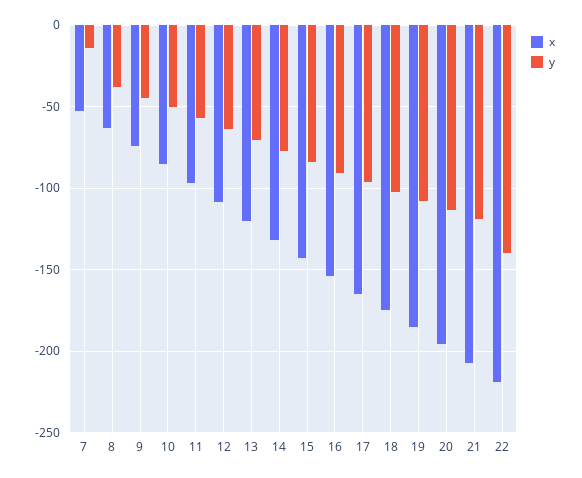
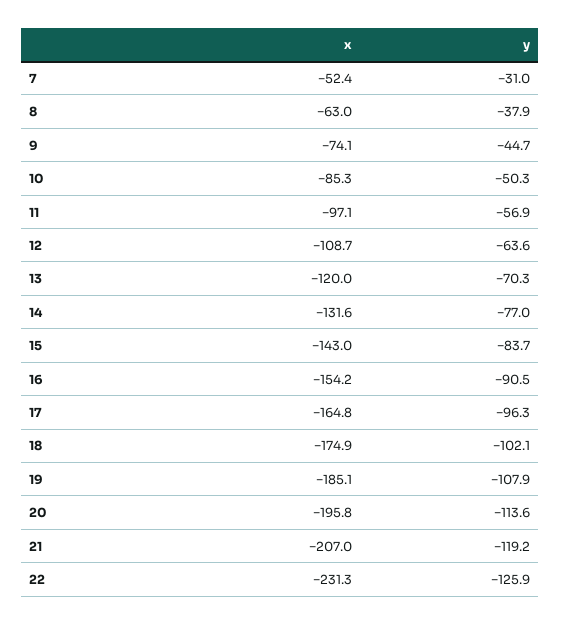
y, 7: -15 -> -31
x, 22: -220 -> -231.3
y, 22: -140 -> -125.9

